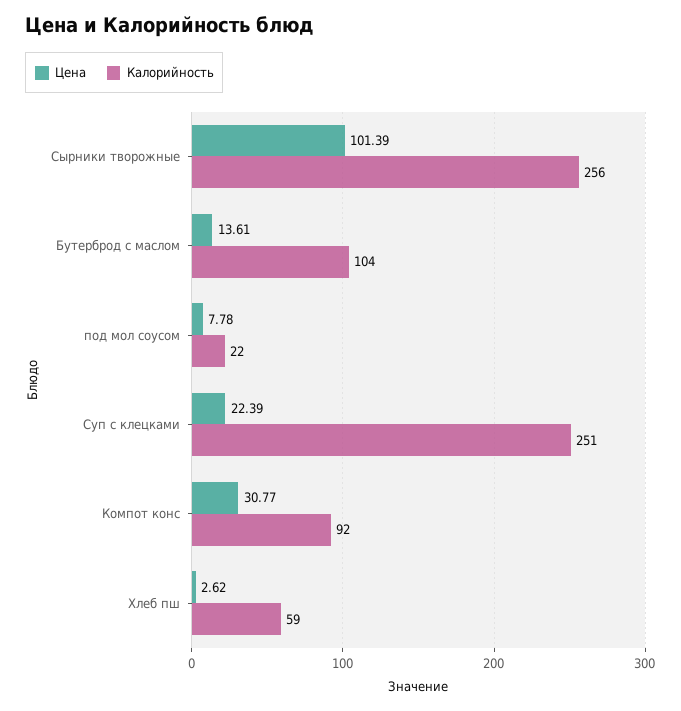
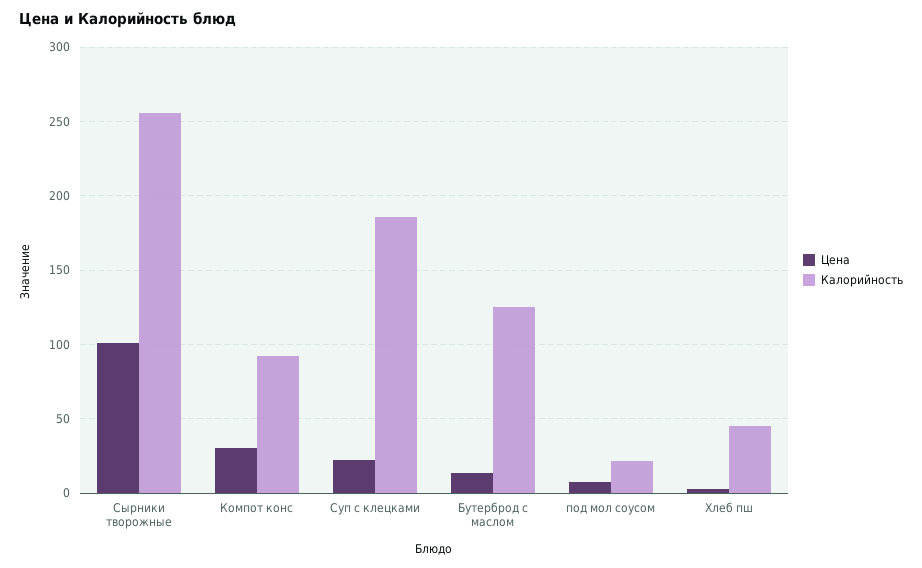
Калорийность, Бутерброд с маслом: 104 -> 125
Калорийность, Суп с клецками: 251 -> 185
Калорийность, Хлеб пш: 59 -> 45

